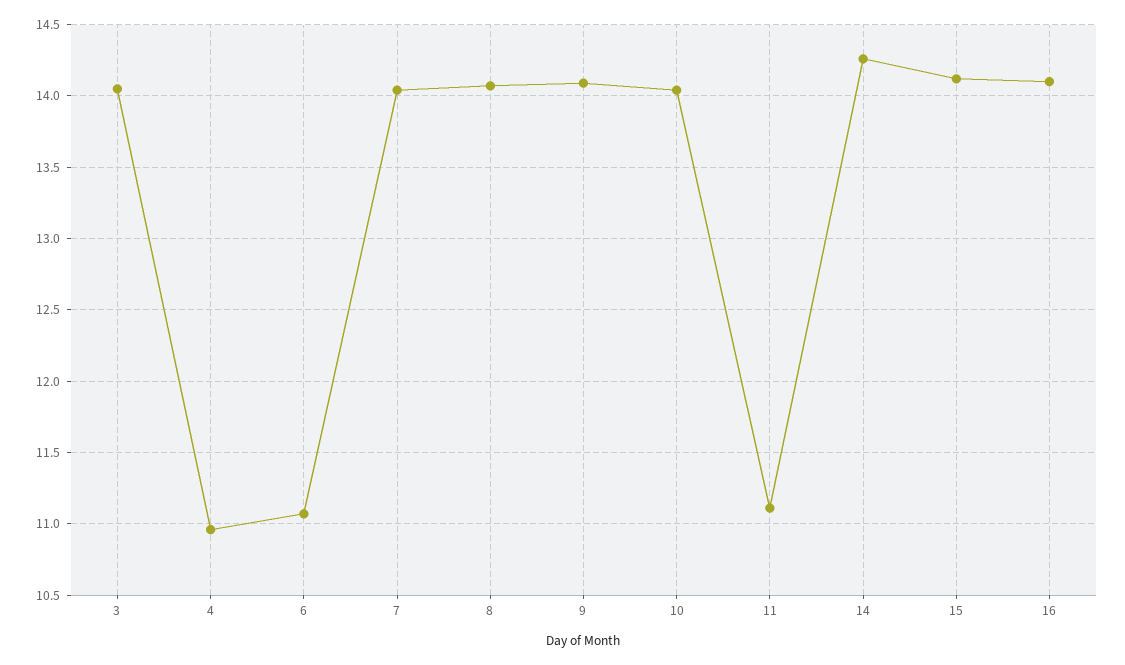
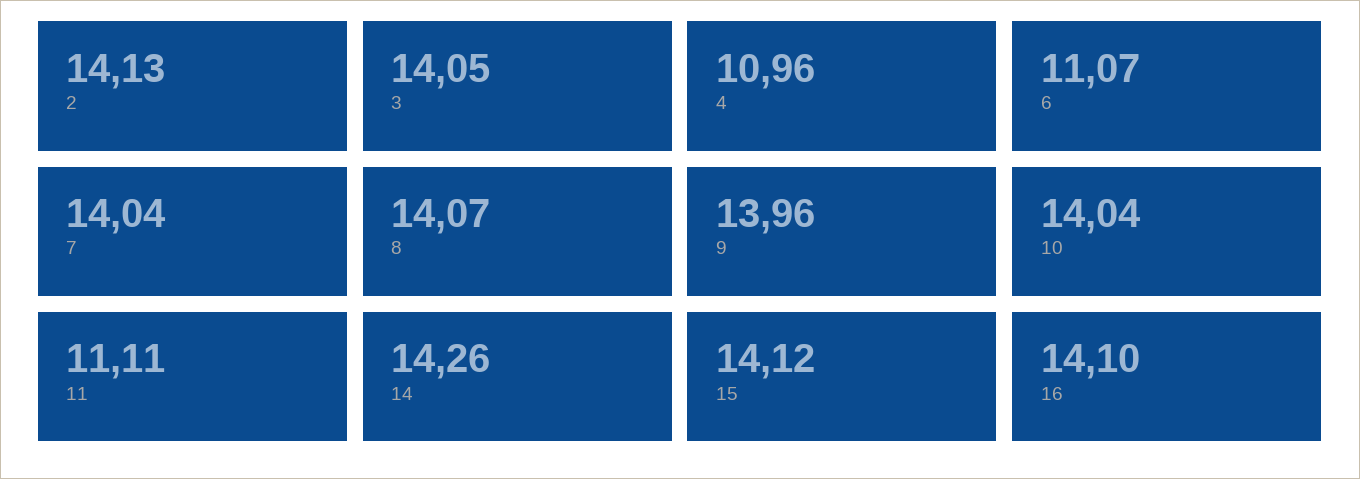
9: 14.1 -> 13.96
2: none -> 14.13

